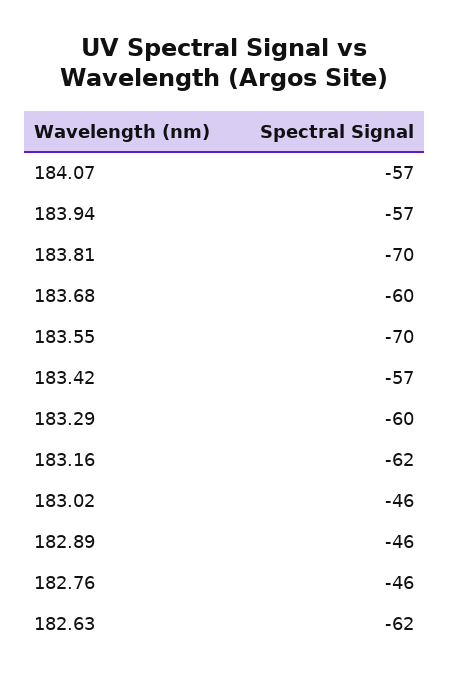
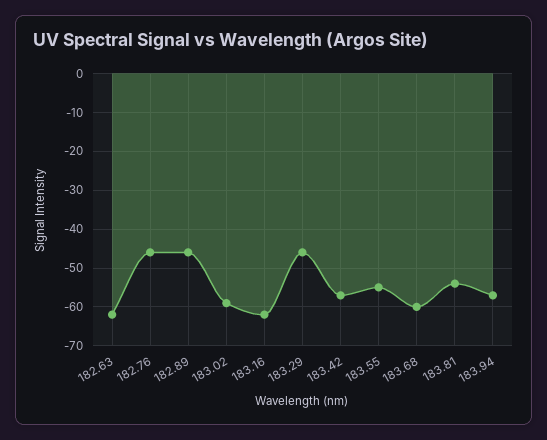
184.07: -57 -> none
183.81: -70 -> -55
183.55: -70 -> -55
183.29: -60 -> -45
183.02: -46 -> -60

